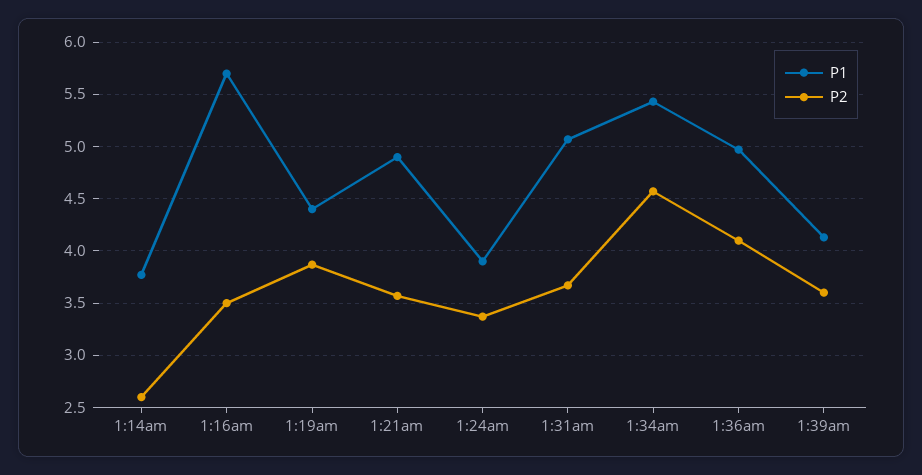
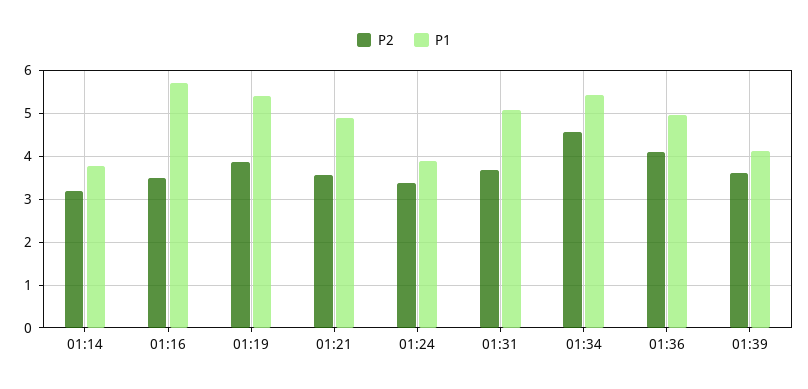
P2, 1:14am: 2.6 -> 3.2
P1, 1:19am: 4.4 -> 5.4

